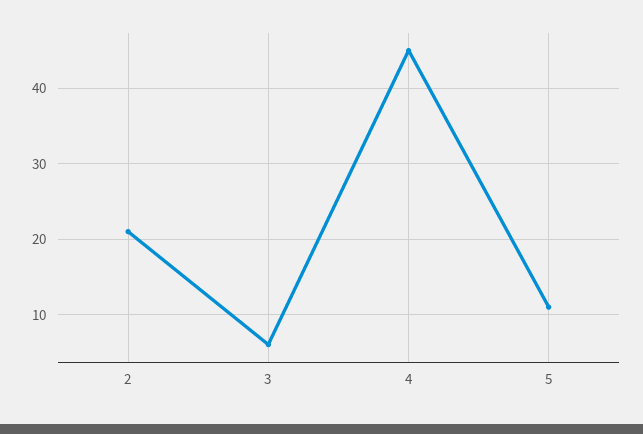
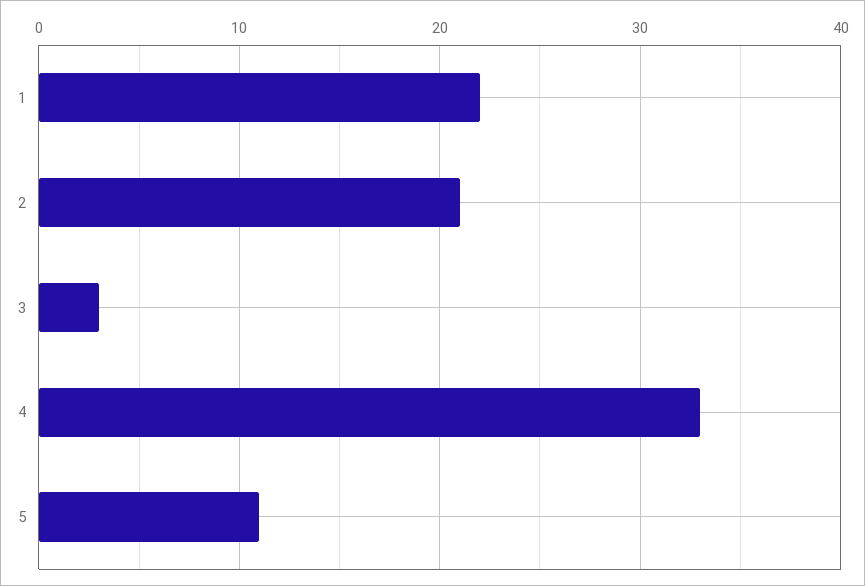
3: 6 -> 3
4: 45 -> 33
1: none -> 22

